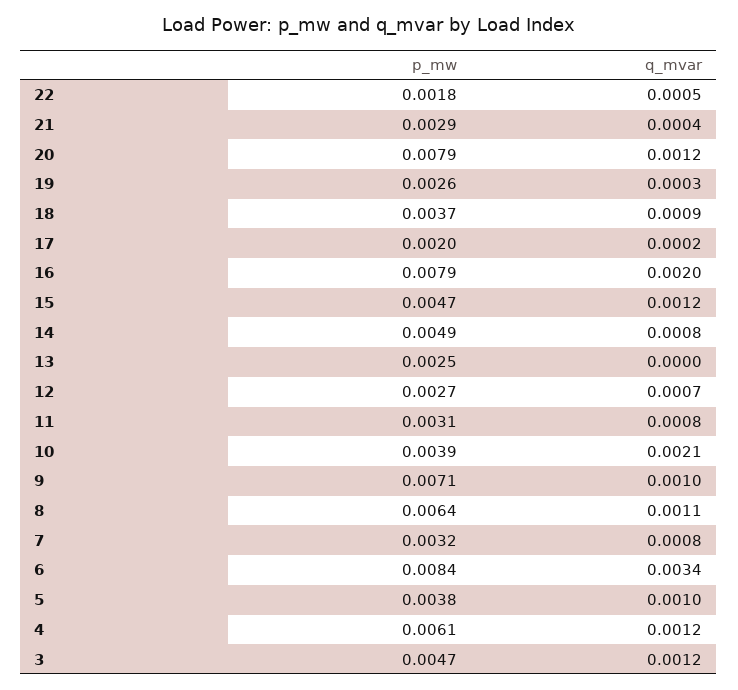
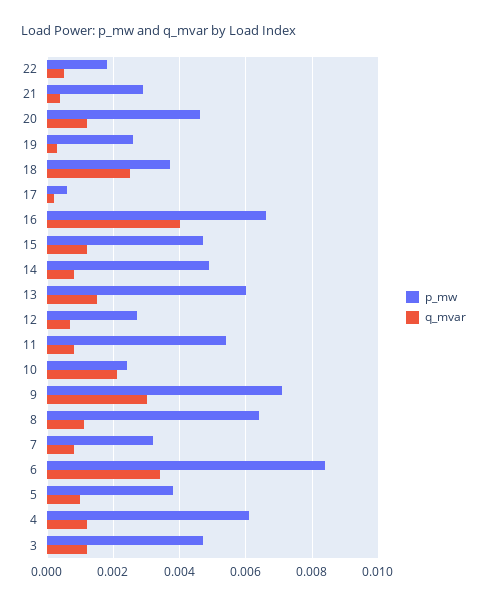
p_mw, 20: 0.0079 -> 0.0045
q_mvar, 18: 0.0009 -> 0.0025
p_mw, 17: 0.002 -> 0.0005
p_mw, 16: 0.0079 -> 0.0065
q_mvar, 16: 0.002 -> 0.004
p_mw, 13: 0.0025 -> 0.006
q_mvar, 13: 0 -> 0.0015
p_mw, 11: 0.0031 -> 0.0055
p_mw, 10: 0.0039 -> 0.0025
q_mvar, 9: 0.001 -> 0.003

